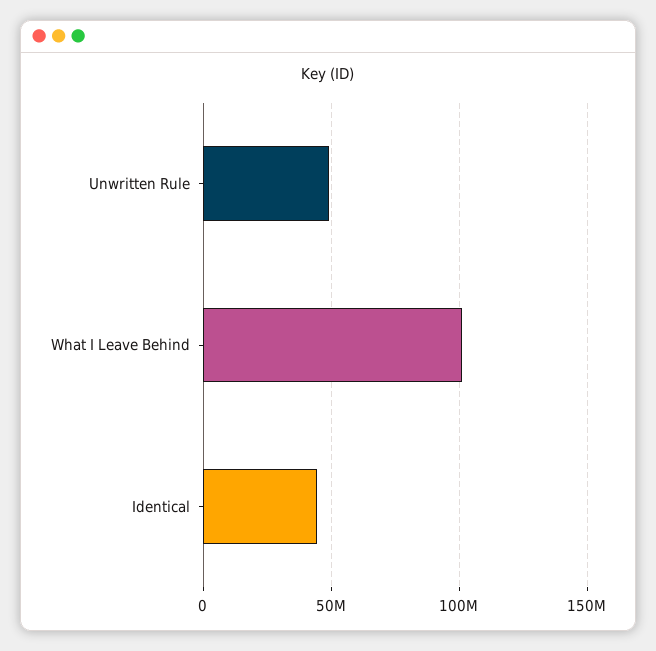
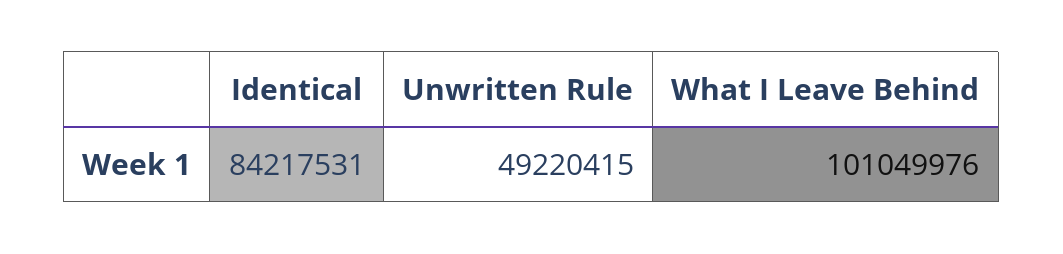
Identical: 45000000 -> 84217531

